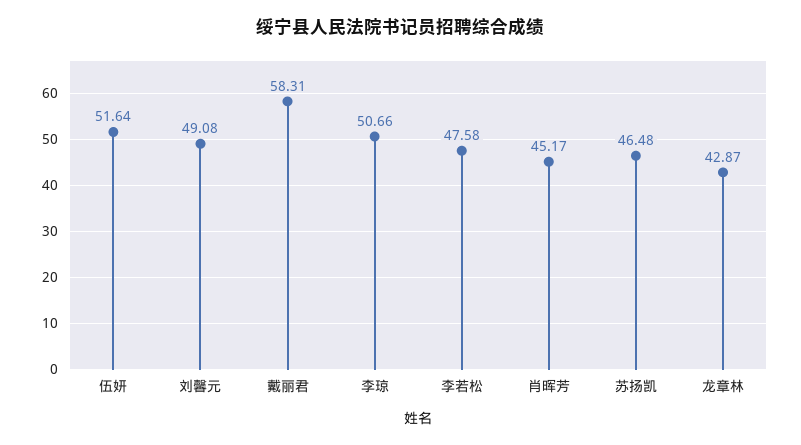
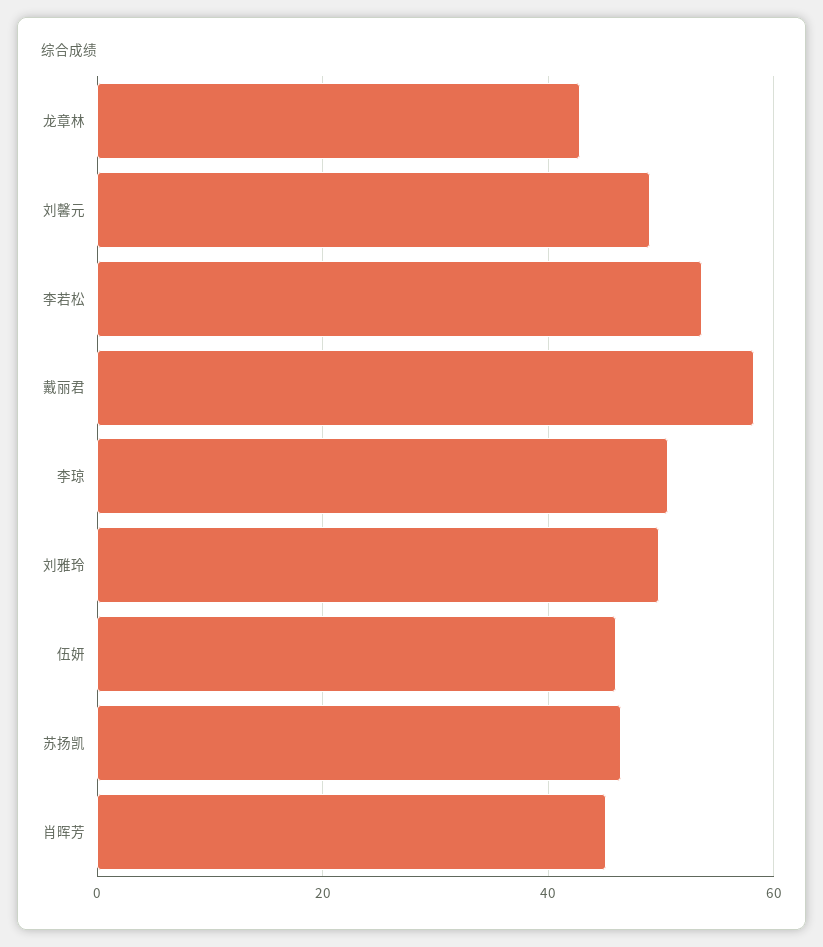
伍妍: 51.64 -> 46
李若松: 47.58 -> 54
刘雅玲: none -> 50

